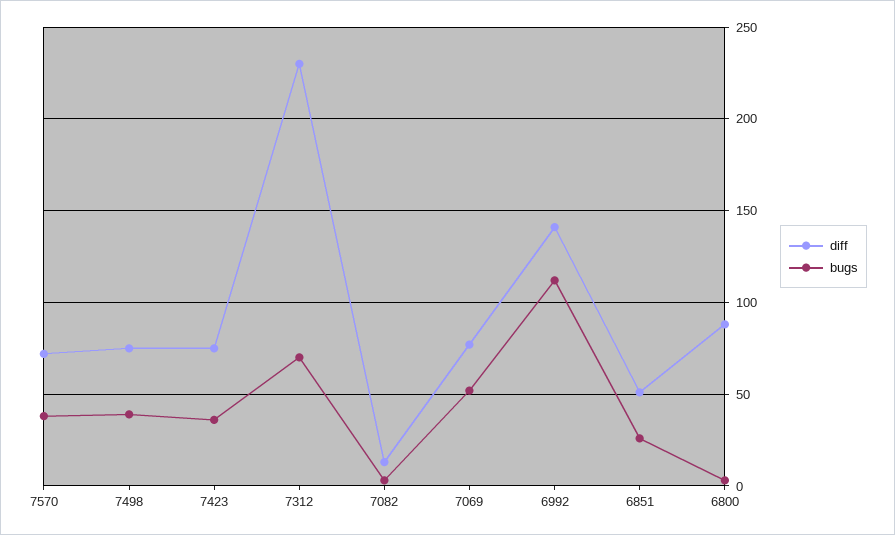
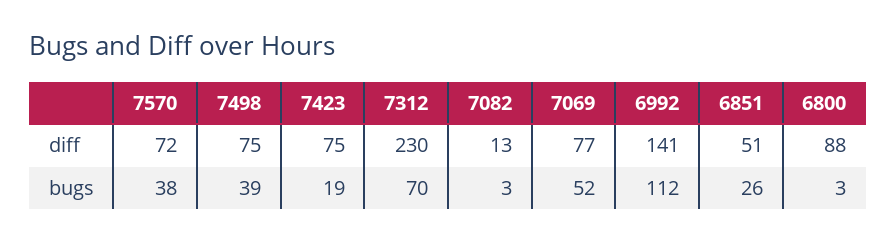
bugs, 7423: 35 -> 19

